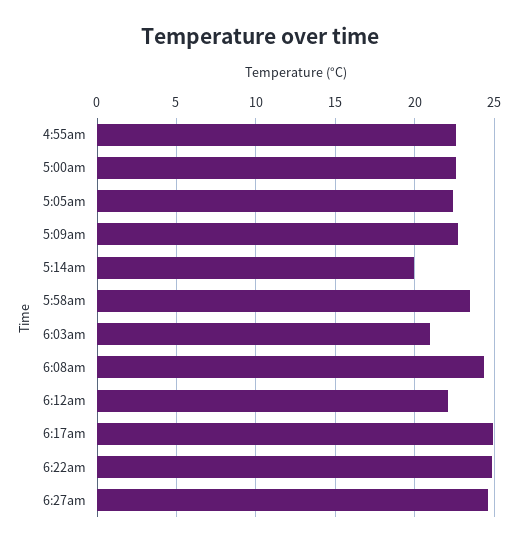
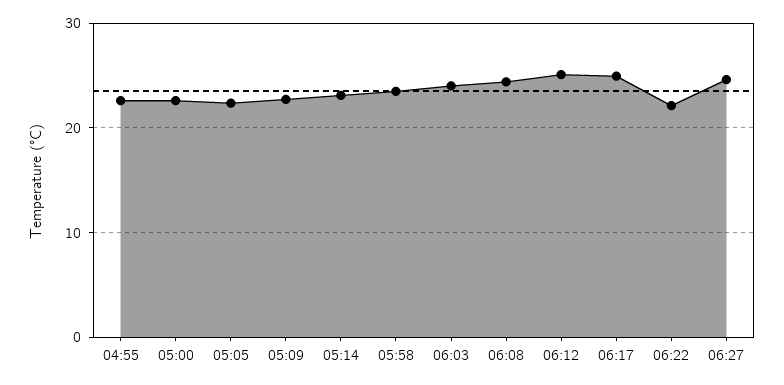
5:14am: 20 -> 23
6:03am: 21 -> 24
6:12am: 22 -> 25
6:22am: 25 -> 22

